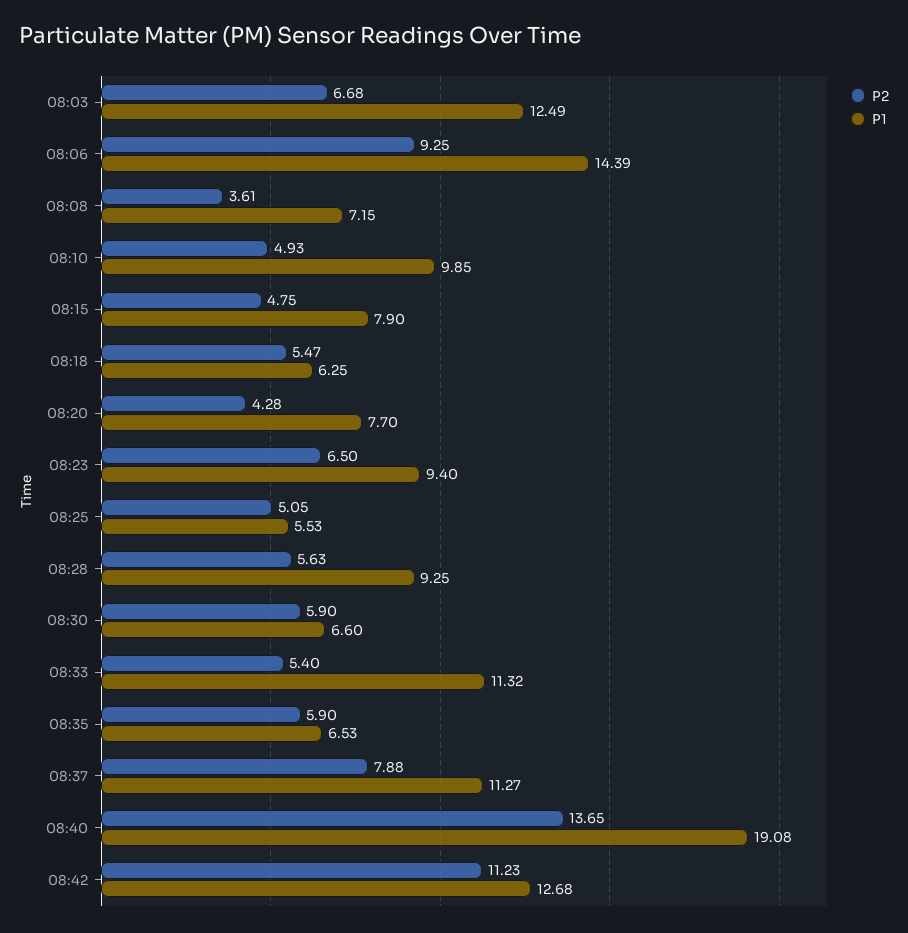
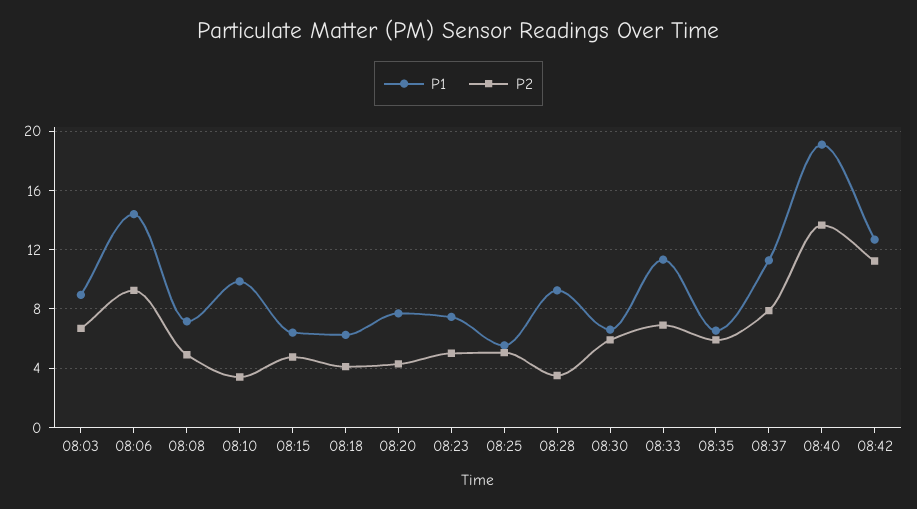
P1, 08:03: 12.49 -> 9
P2, 08:08: 3.61 -> 5
P2, 08:10: 4.93 -> 3.5
P1, 08:15: 7.9 -> 6.5
P2, 08:18: 5.47 -> 4
P2, 08:23: 6.5 -> 5
P1, 08:23: 9.4 -> 7.5
P2, 08:28: 5.63 -> 3.5
P2, 08:33: 5.4 -> 7

